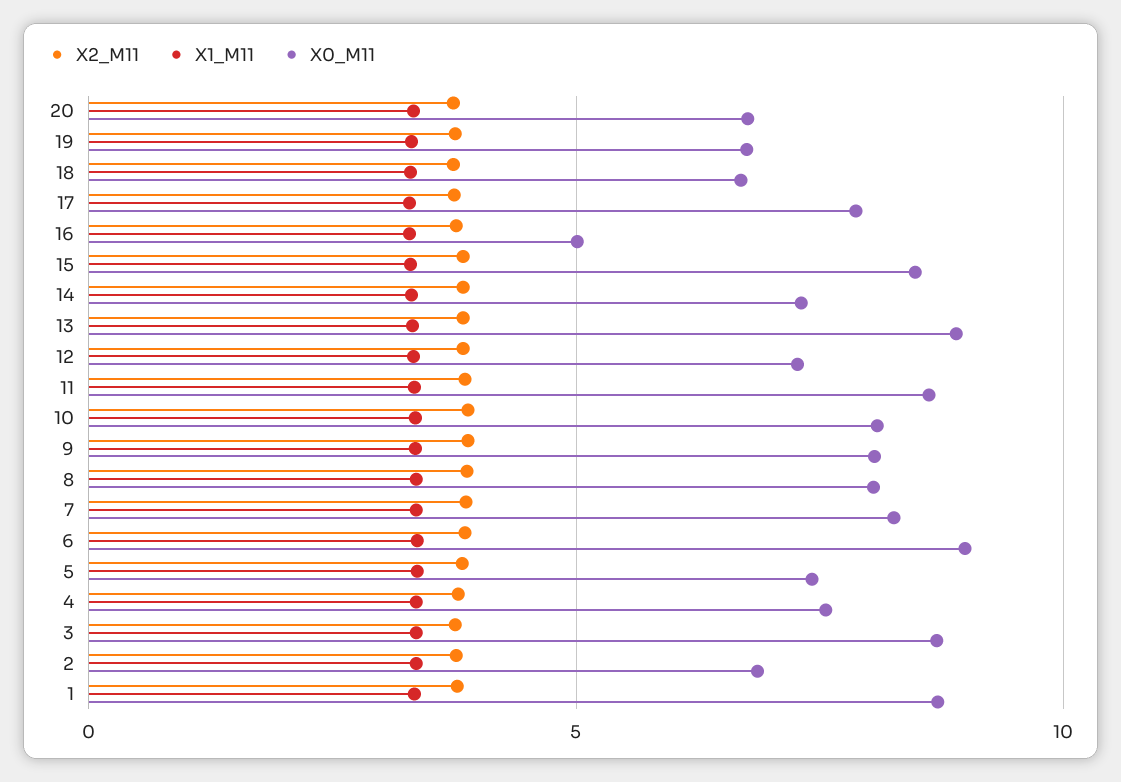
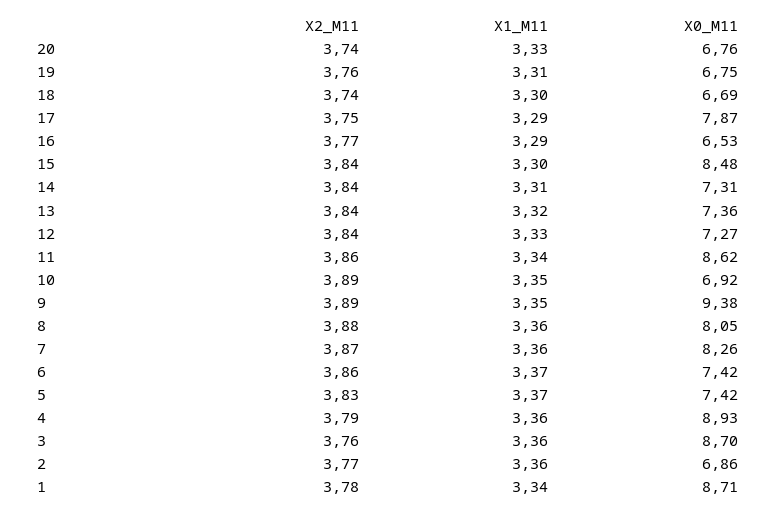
X0_M11, 16: 5 -> 6.53
X0_M11, 13: 9 -> 7.36
X0_M11, 10: 8 -> 6.92
X0_M11, 9: 8 -> 9.38
X0_M11, 6: 9 -> 7.42
X0_M11, 4: 7.5 -> 8.93

